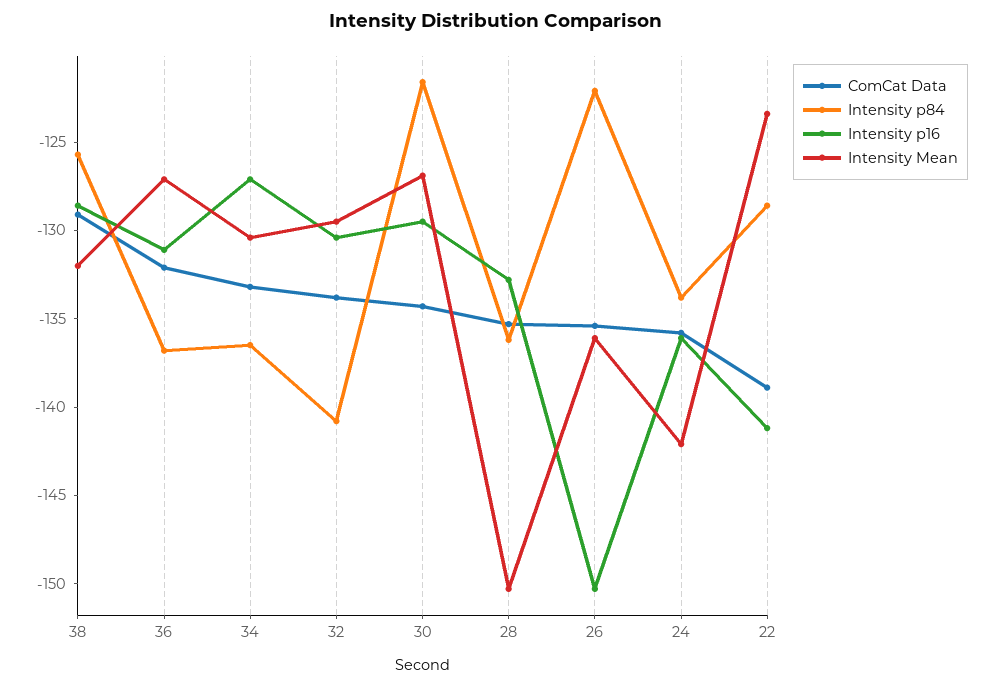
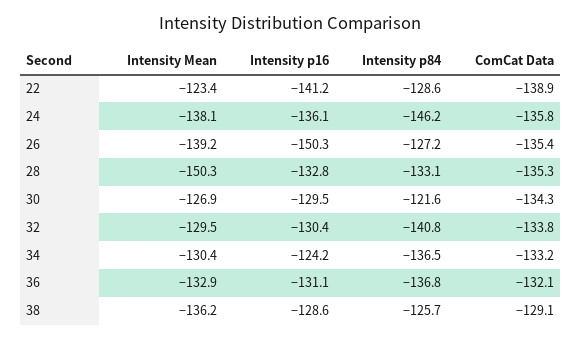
Intensity Mean, 38: -132 -> -136.2
Intensity Mean, 36: -127 -> -132.9
Intensity p16, 34: -127 -> -124.2
Intensity p84, 28: -136 -> -133.1
Intensity p84, 26: -122 -> -127.2
Intensity Mean, 26: -136 -> -139.2
Intensity p84, 24: -134 -> -146.2
Intensity Mean, 24: -142 -> -138.1

